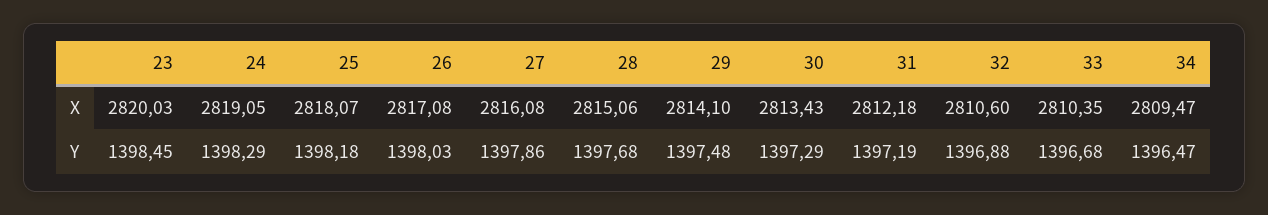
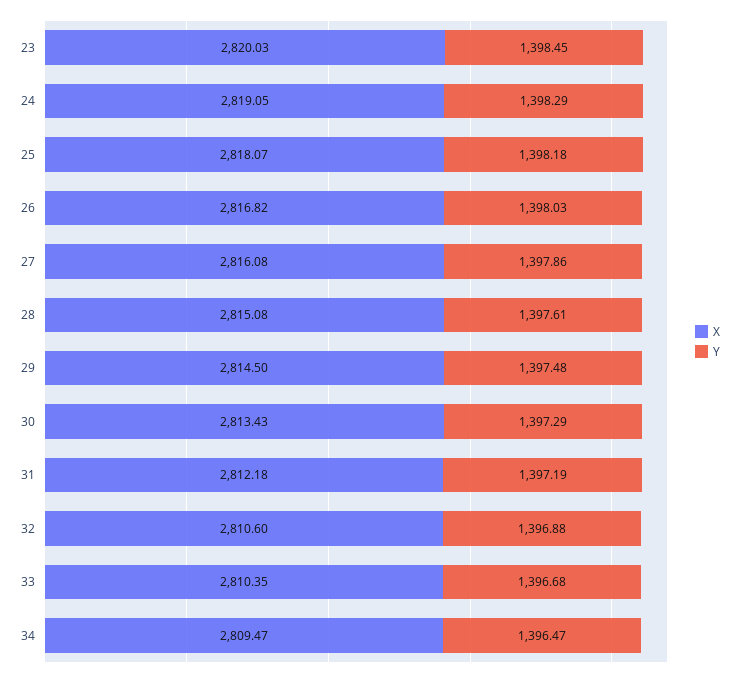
X, 26: 2817.08 -> 2816.82
X, 28: 2815.06 -> 2815.08
X, 29: 2814.1 -> 2814.5
Y, 28: 1397.68 -> 1397.61

